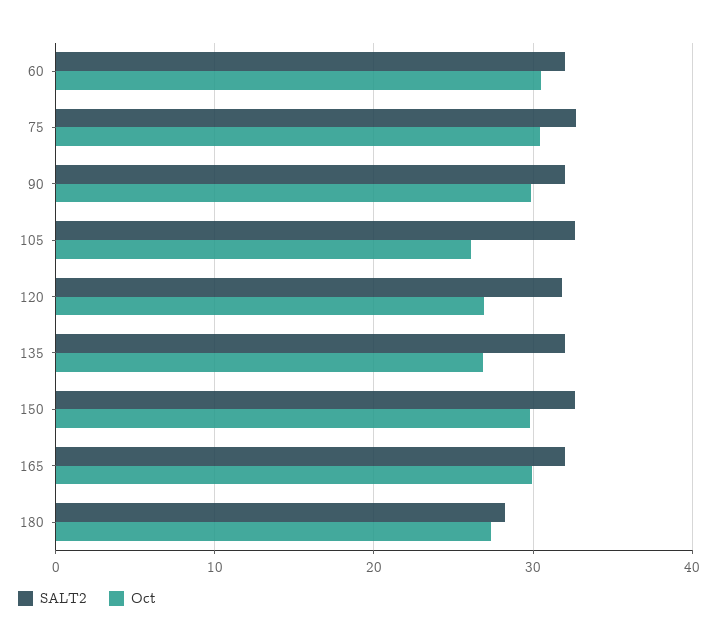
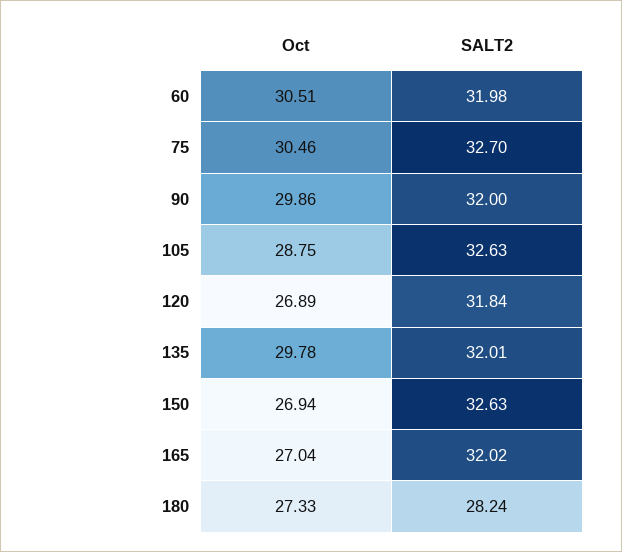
Oct, 105: 26 -> 28.75
Oct, 135: 27 -> 29.78
Oct, 150: 30 -> 26.94
Oct, 165: 30 -> 27.04

